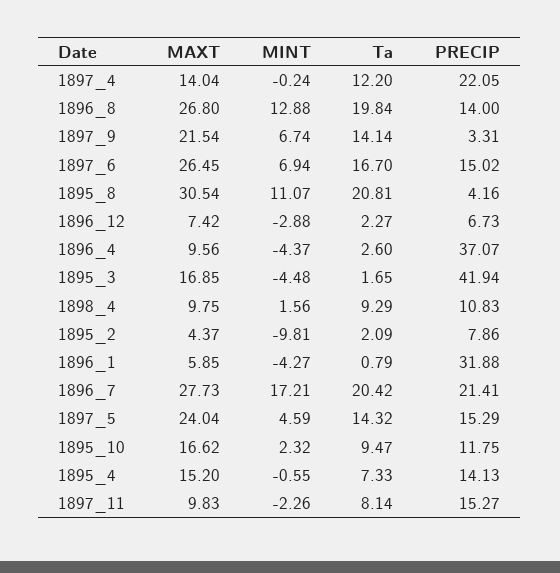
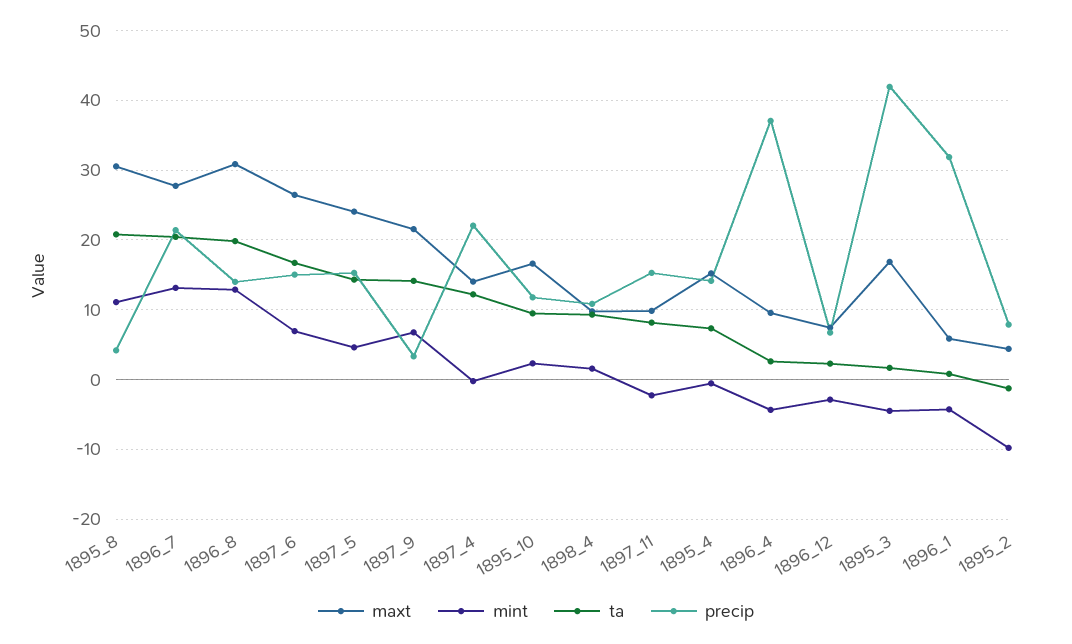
MAXT, 1896_8: 26.8 -> 31
Ta, 1895_2: 2.09 -> -1
MINT, 1896_7: 17.21 -> 13

